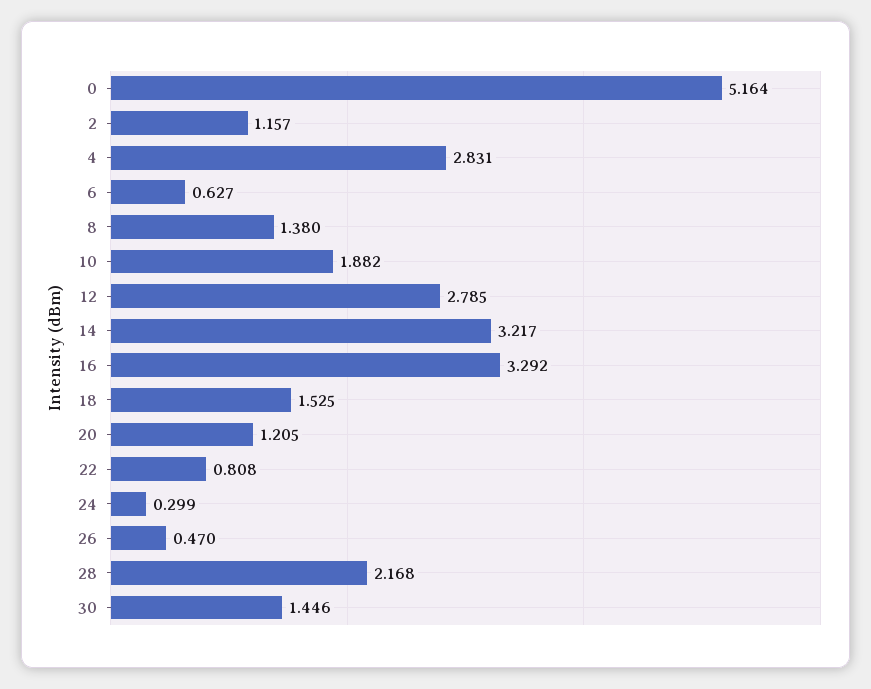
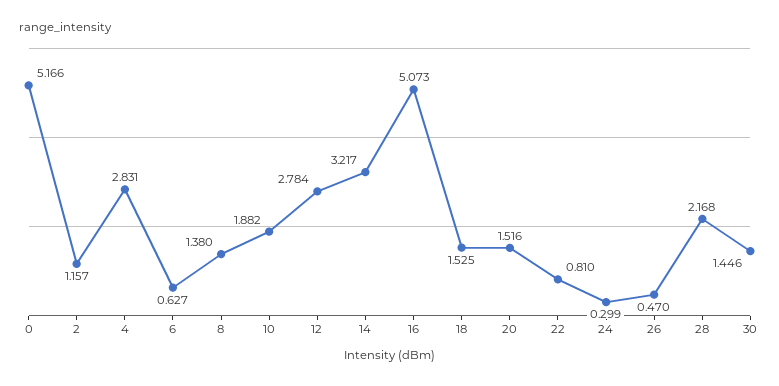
0: 5.164 -> 5.166
12: 2.785 -> 2.784
16: 3.292 -> 5.073
20: 1.205 -> 1.516
22: 0.808 -> 0.81

